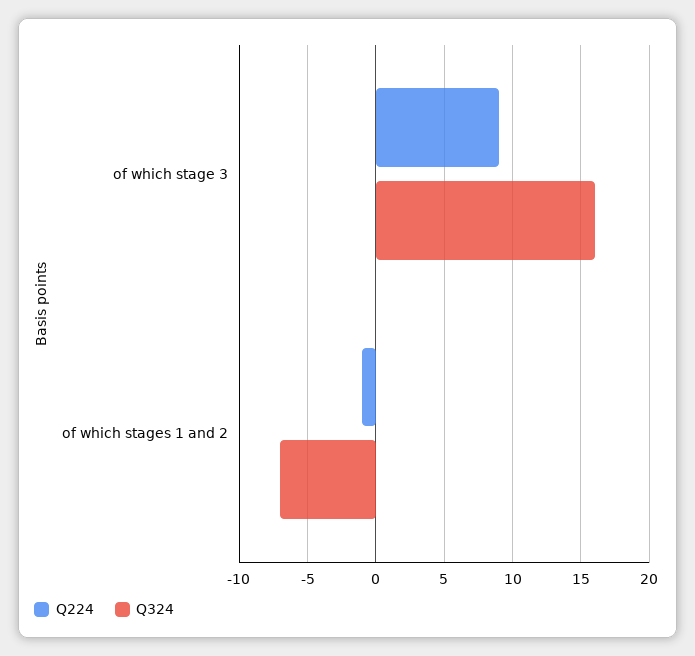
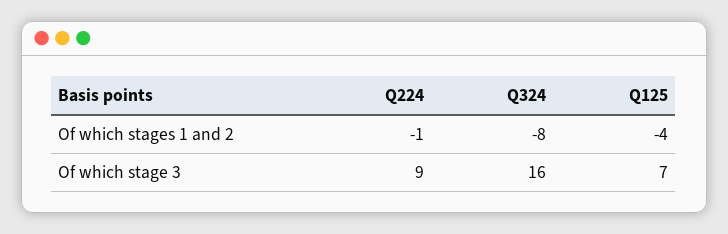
Q324, of which stages 1 and 2: -7 -> -8
Q125, of which stages 1 and 2: none -> -4
Q125, of which stage 3: none -> 7

